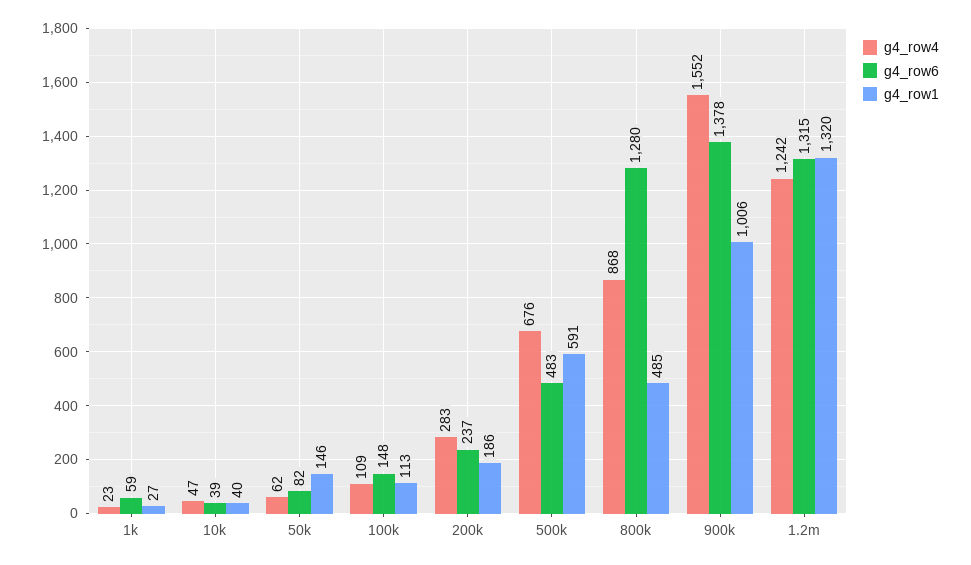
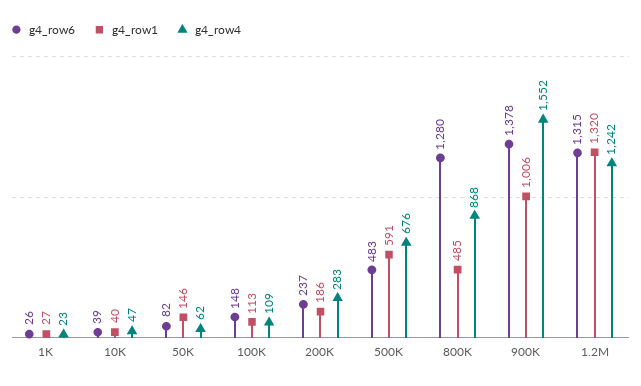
g4_row6, 1k: 59 -> 26

